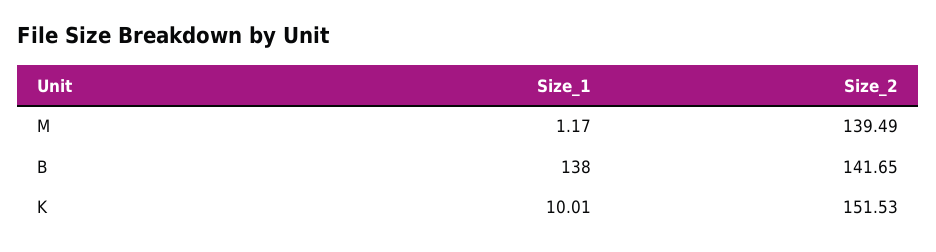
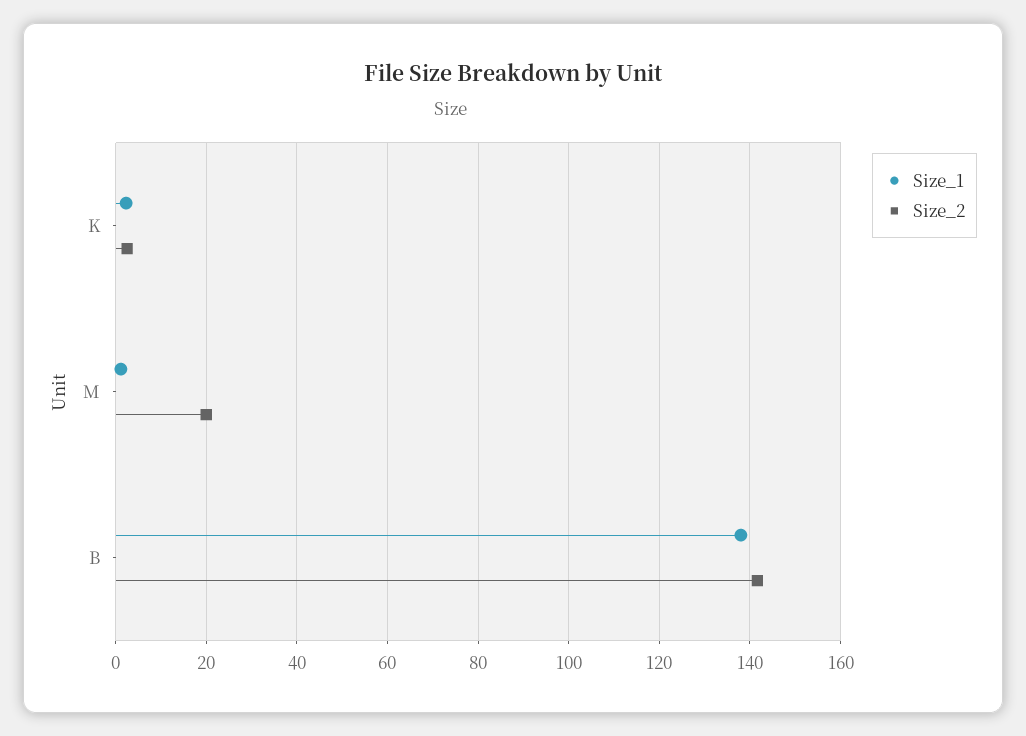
Size_2, M: 139.49 -> 20
Size_1, K: 10.01 -> 2
Size_2, K: 151.53 -> 2

